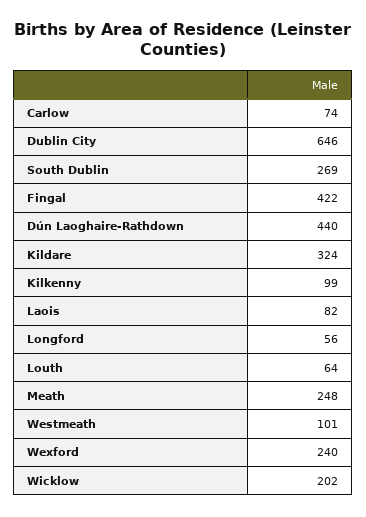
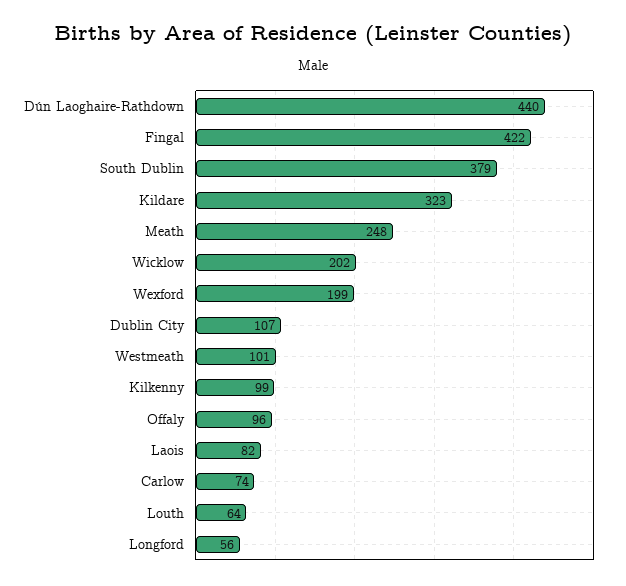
Dublin City: 646 -> 107
South Dublin: 269 -> 379
Kildare: 324 -> 323
Wexford: 240 -> 199
Offaly: none -> 96

